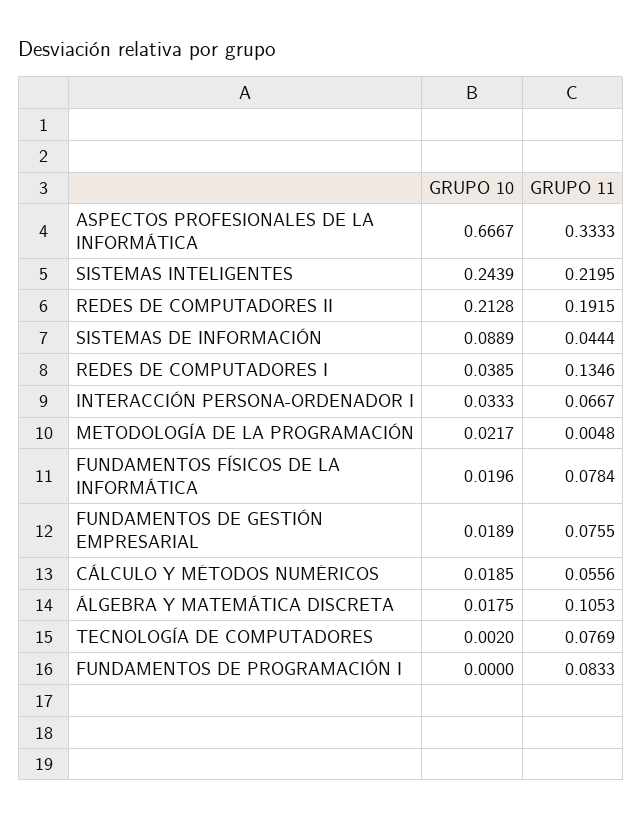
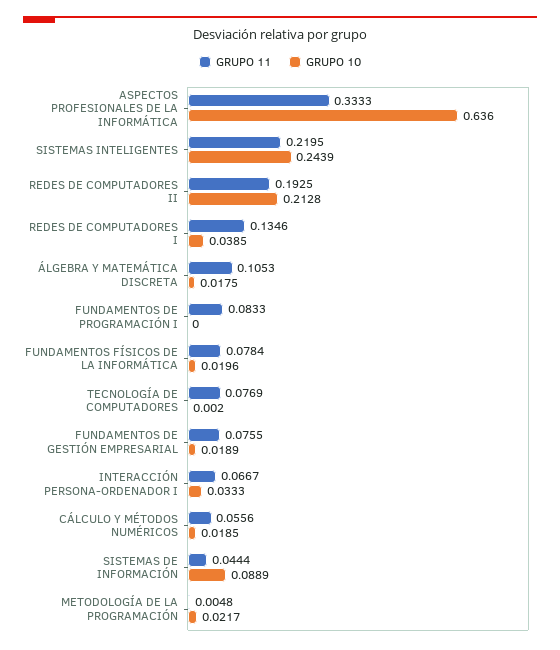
GRUPO 10, ASPECTOS PROFESIONALES DE LA INFORMÁTICA: 0.6667 -> 0.636
GRUPO 11, REDES DE COMPUTADORES II: 0.1915 -> 0.1925

